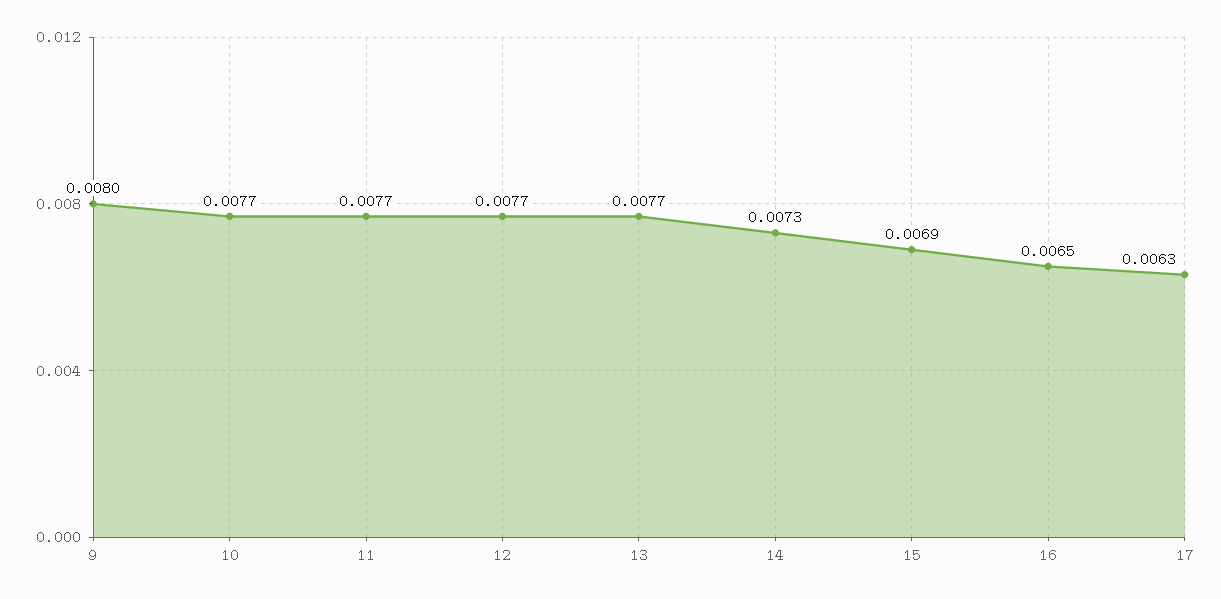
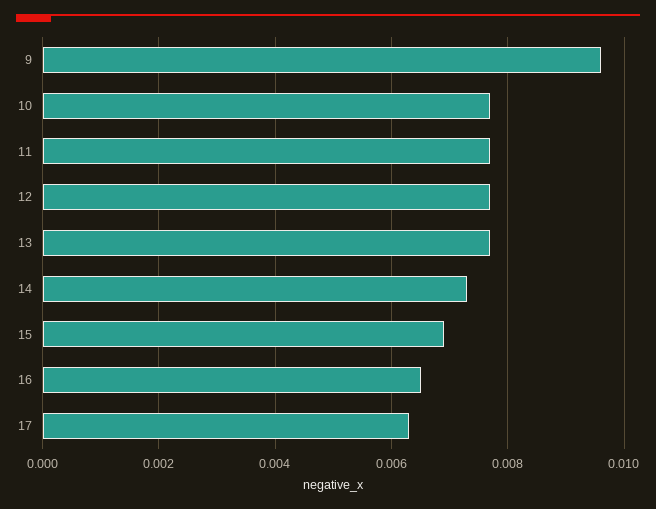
9: 0.008 -> 0.0095

